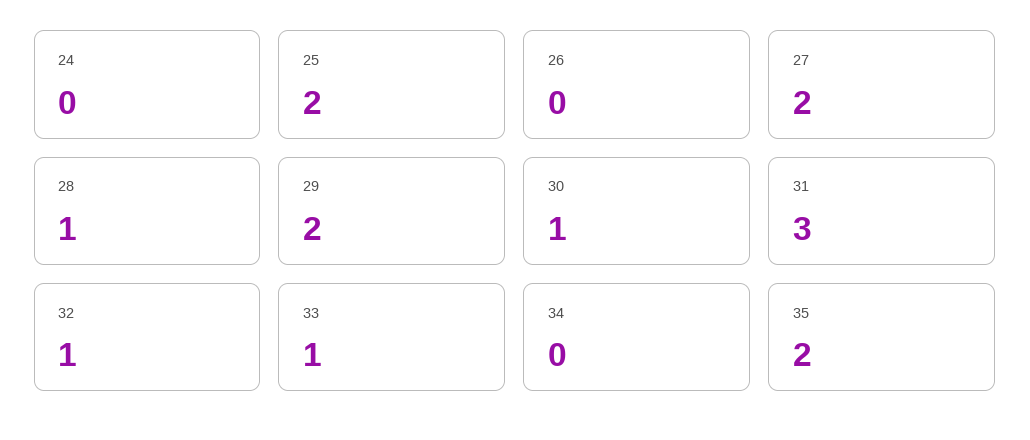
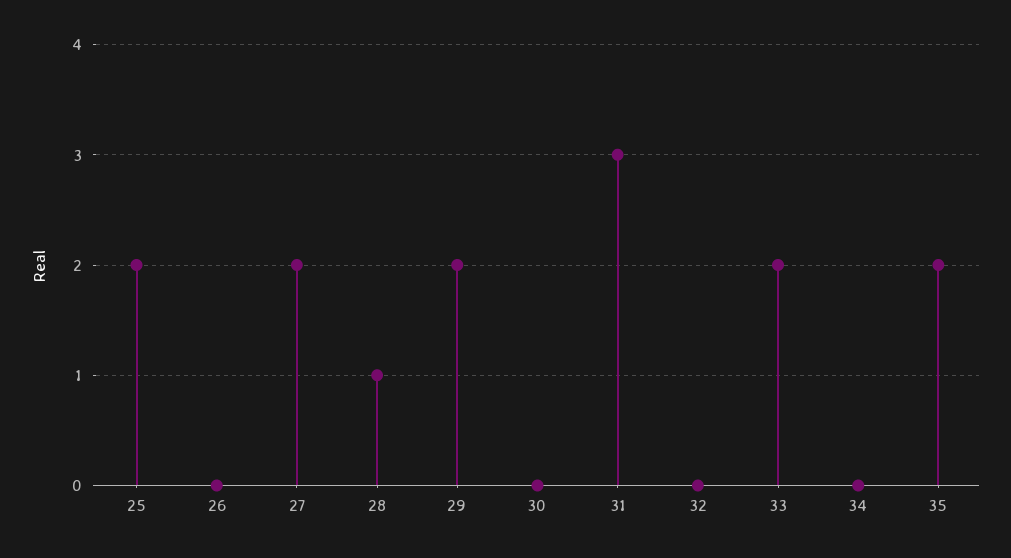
24: 0 -> none
30: 1 -> 0
32: 1 -> 0
33: 1 -> 2

